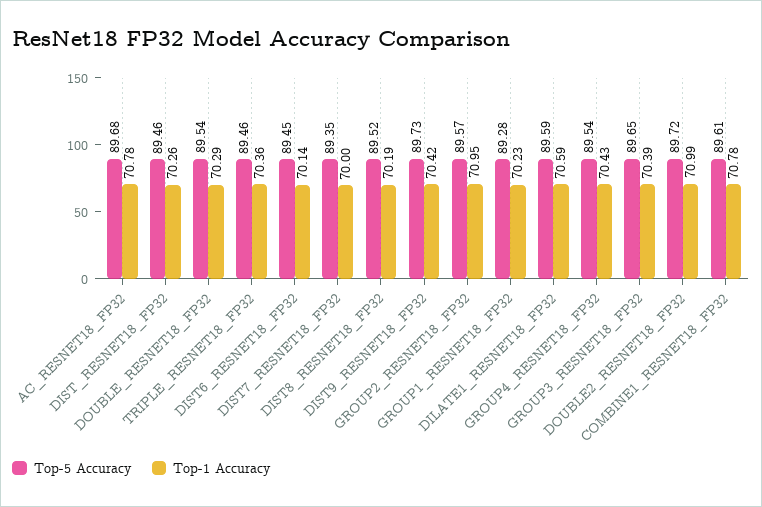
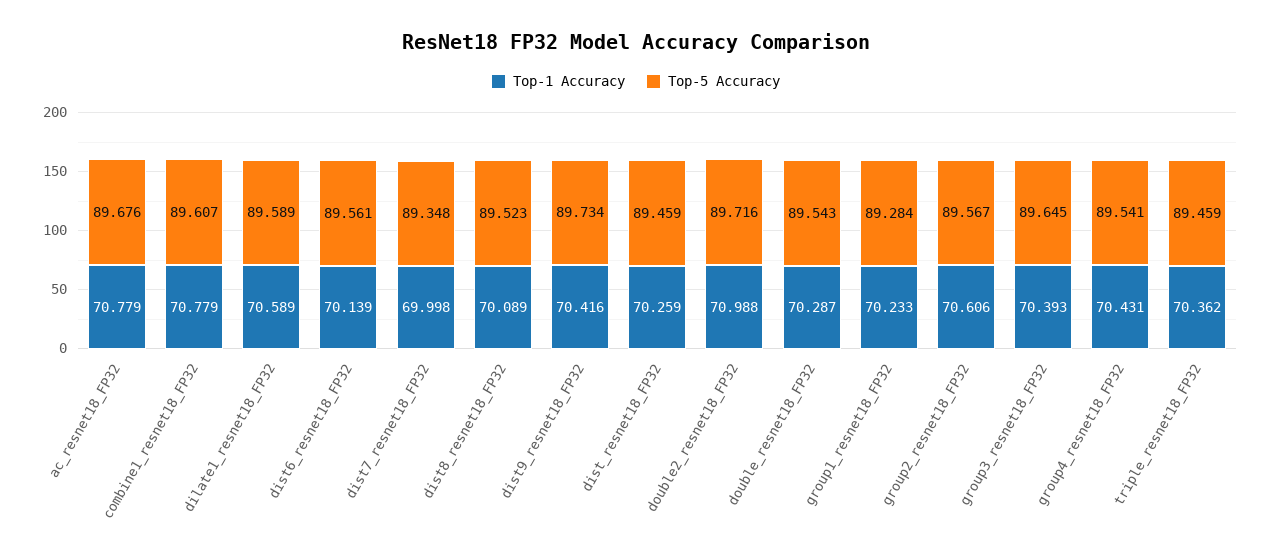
Top-5 Accuracy, DIST6_RESNET18_FP32: 89.45 -> 89.561
Top-1 Accuracy, DIST8_RESNET18_FP32: 70.19 -> 70.089
Top-1 Accuracy, GROUP2_RESNET18_FP32: 70.95 -> 70.606

